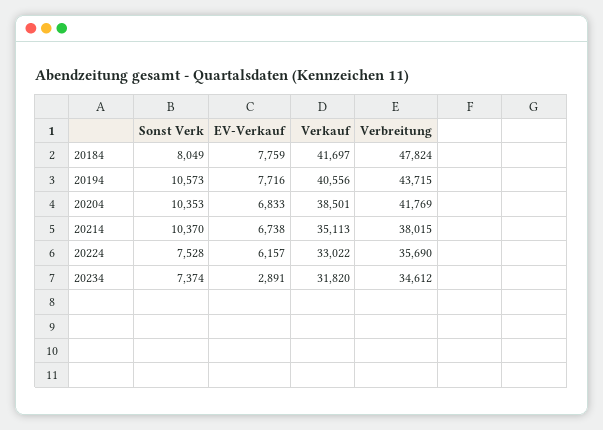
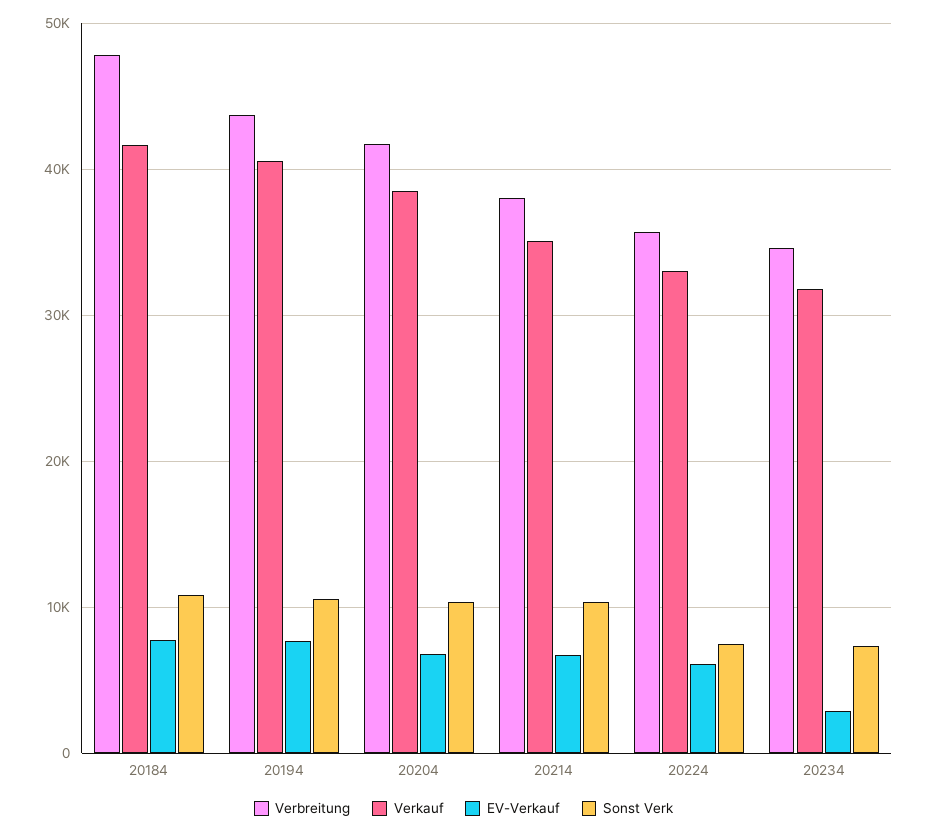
Sonst Verk, 20184: 8049 -> 11000

